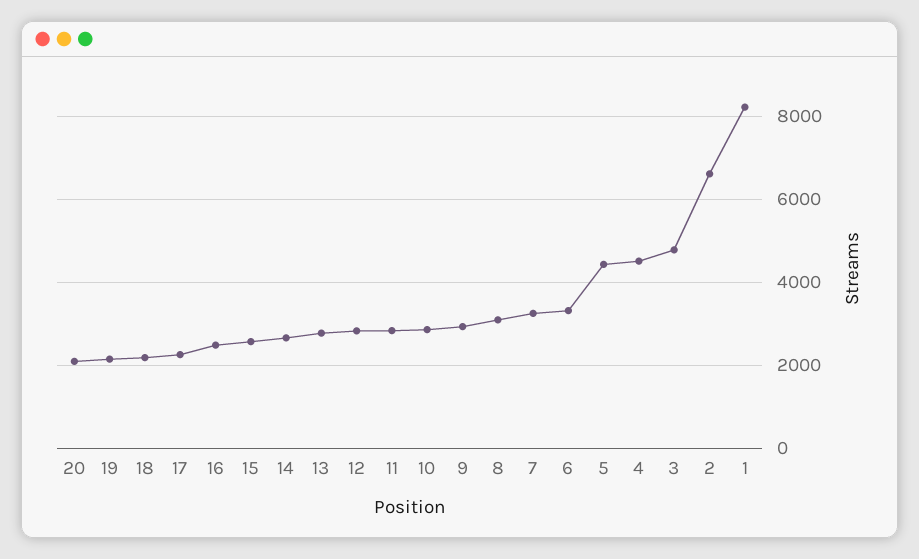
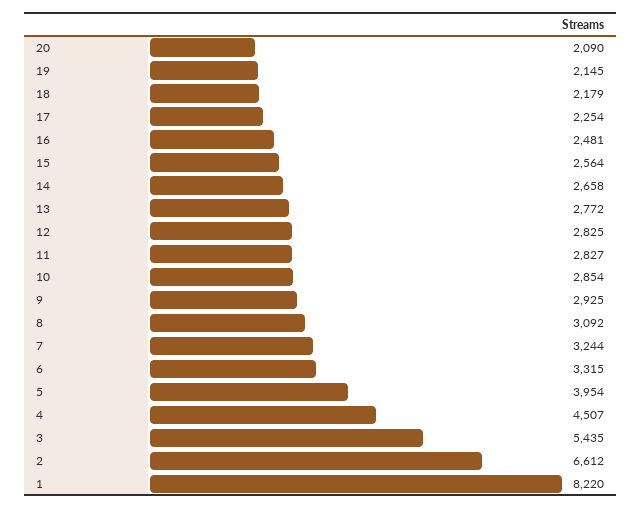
5: 4400 -> 3954
3: 4800 -> 5435

